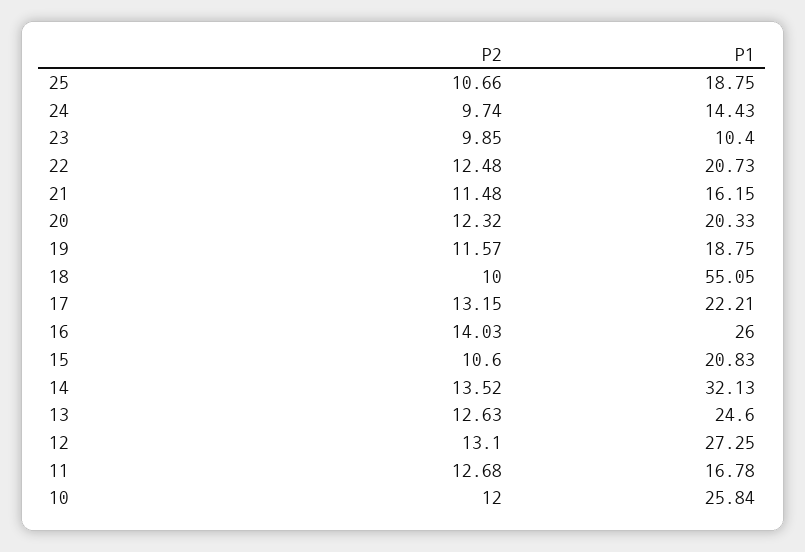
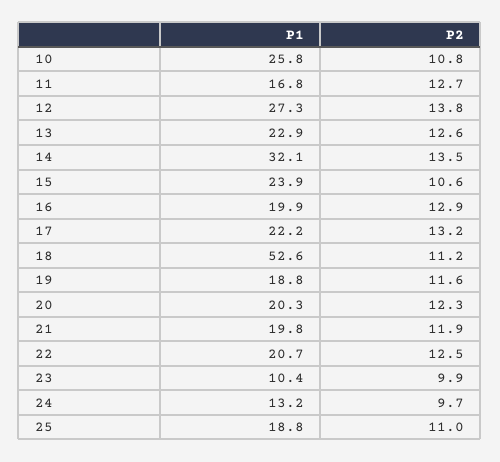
P2, 25: 10.66 -> 11
P1, 24: 14.43 -> 13.2
P2, 21: 11.48 -> 11.9
P1, 21: 16.15 -> 19.8
P2, 18: 10 -> 11.2
P1, 18: 55.05 -> 52.6
P2, 16: 14.03 -> 12.9
P1, 16: 26 -> 19.9
P1, 15: 20.83 -> 23.9
P1, 13: 24.6 -> 22.9
P2, 12: 13.1 -> 13.8
P2, 10: 12 -> 10.8

